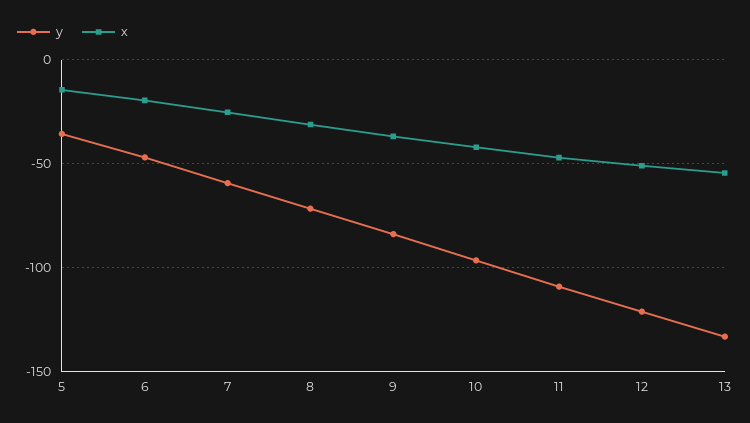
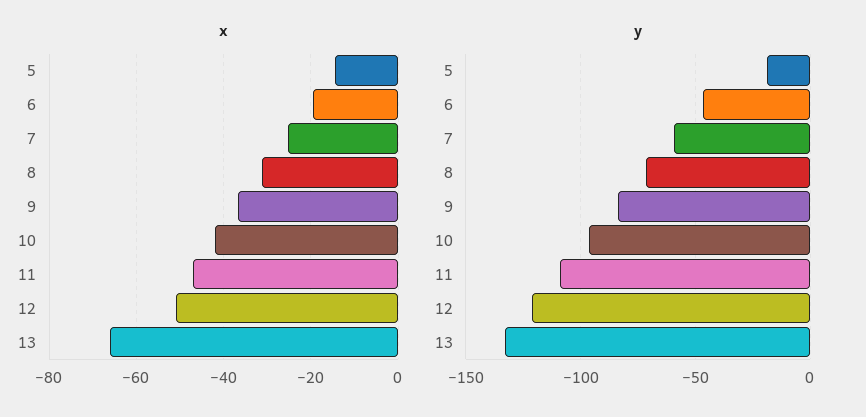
y, 5: -35 -> -20
x, 13: -55 -> -66

